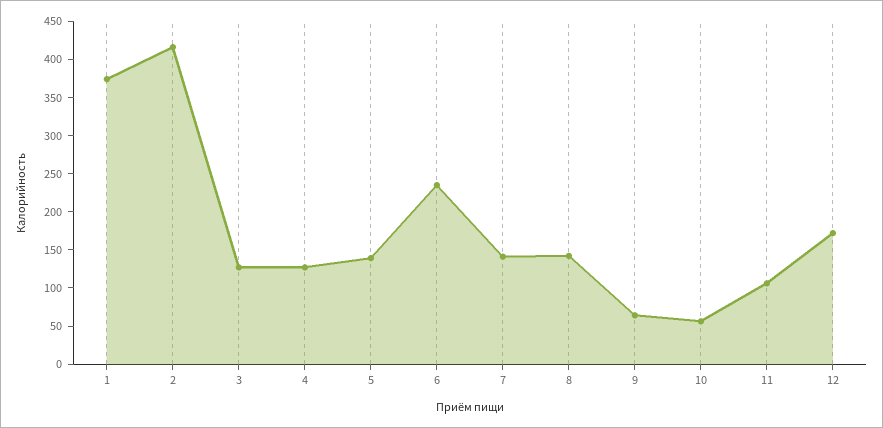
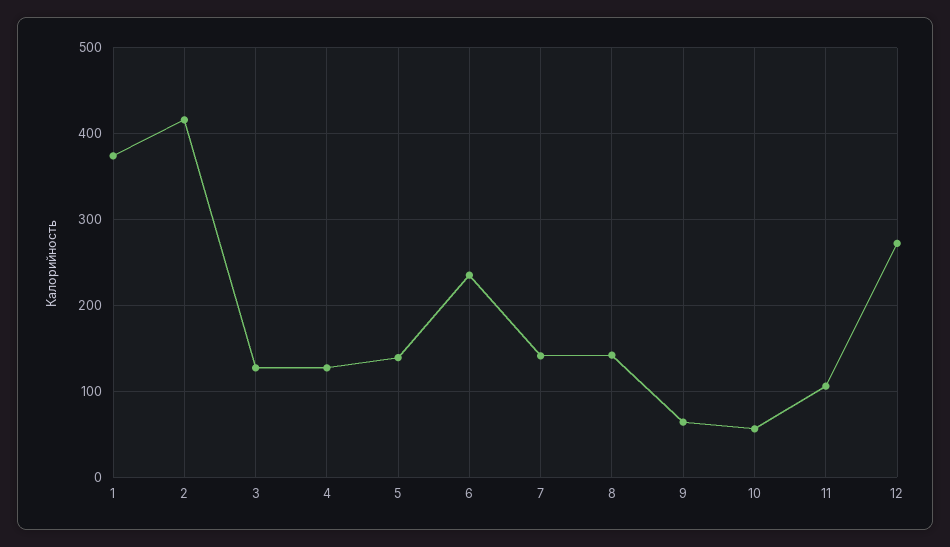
12: 175 -> 270

